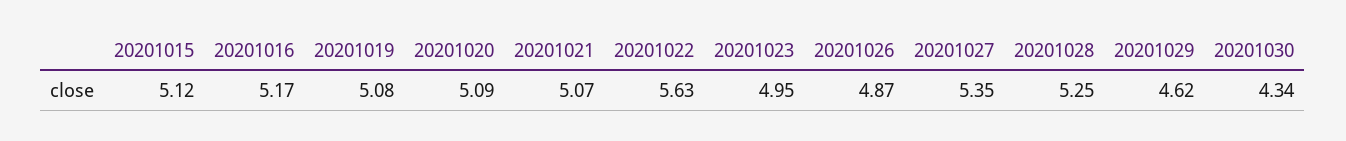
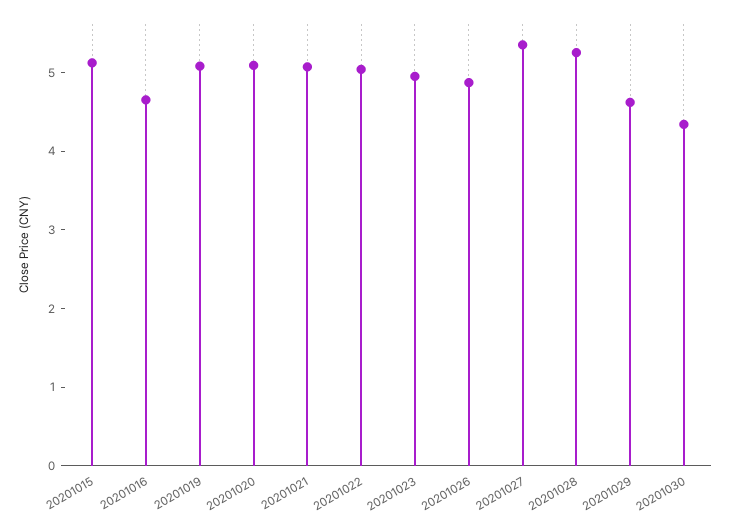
20201016: 5.17 -> 4.6
20201022: 5.63 -> 5

